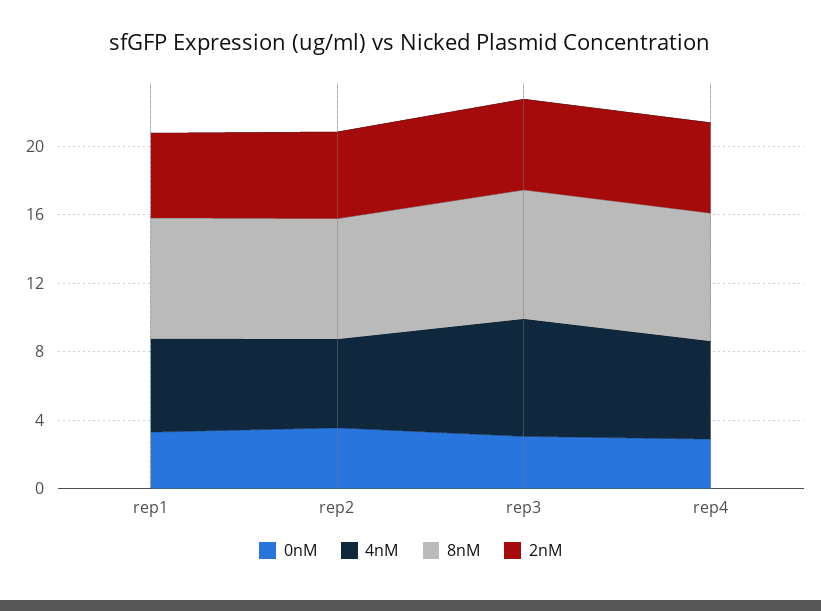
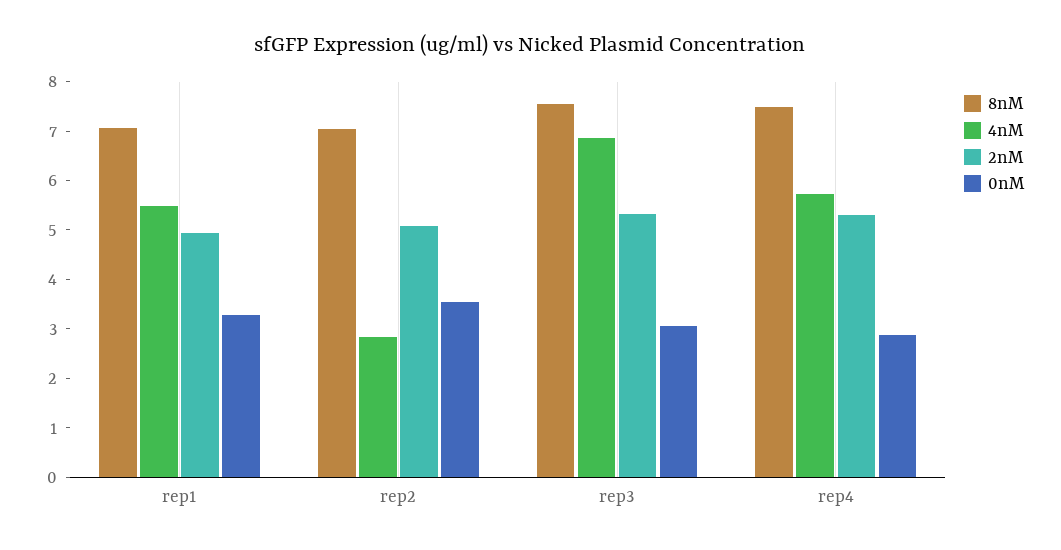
4nM, rep2: 5 -> 2.8

